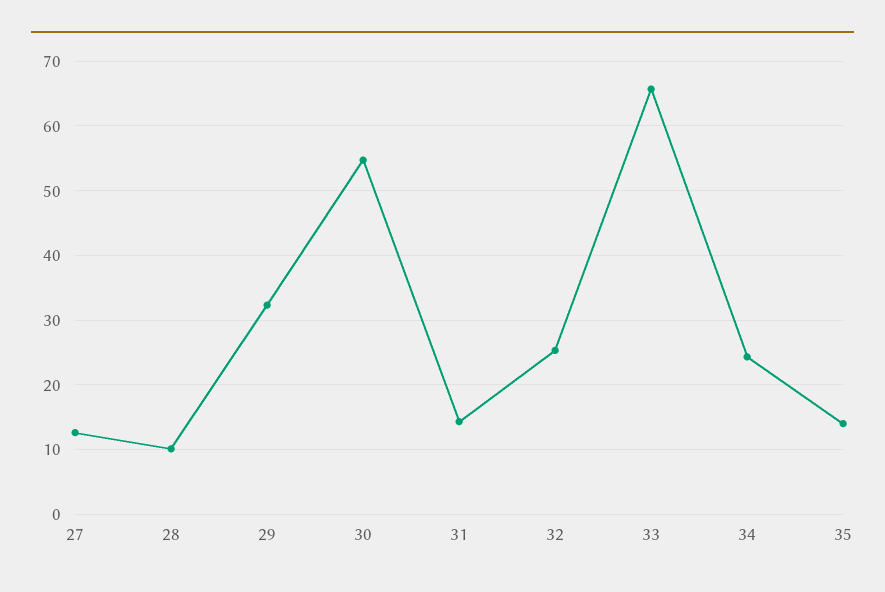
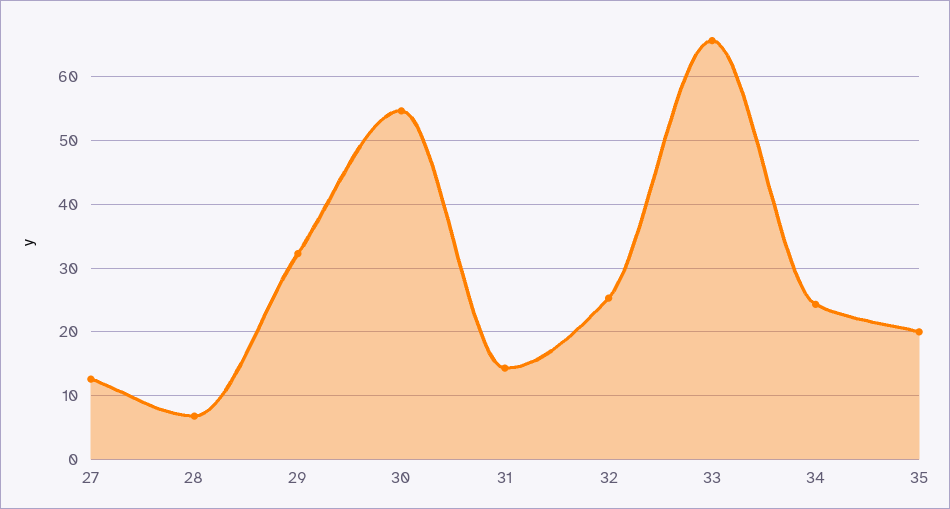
28: 10 -> 7
35: 14 -> 20

